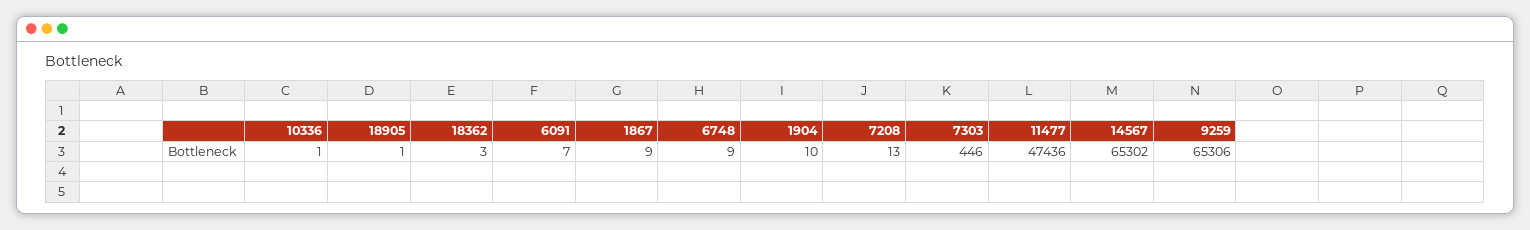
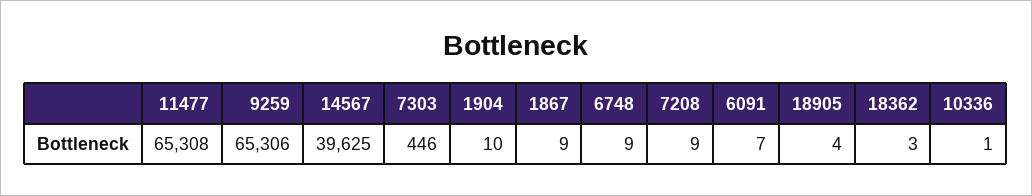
18905: 1 -> 4
7208: 13 -> 9
11477: 47436 -> 65308
14567: 65302 -> 39625

